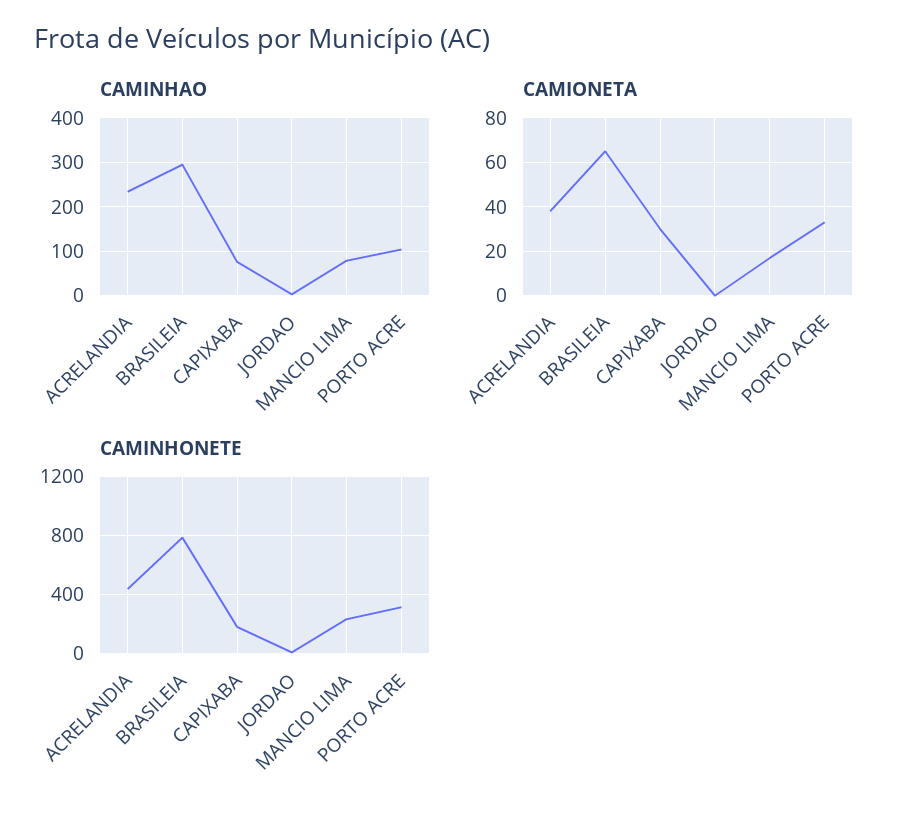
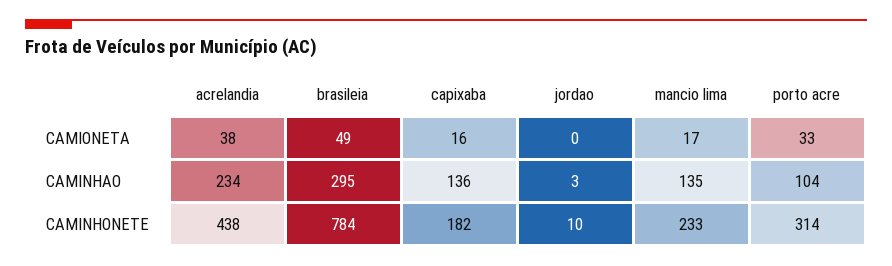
CAMINHAO, CAPIXABA: 80 -> 136
CAMINHAO, MANCIO LIMA: 80 -> 135
CAMIONETA, BRASILEIA: 65 -> 49
CAMIONETA, CAPIXABA: 30 -> 16

